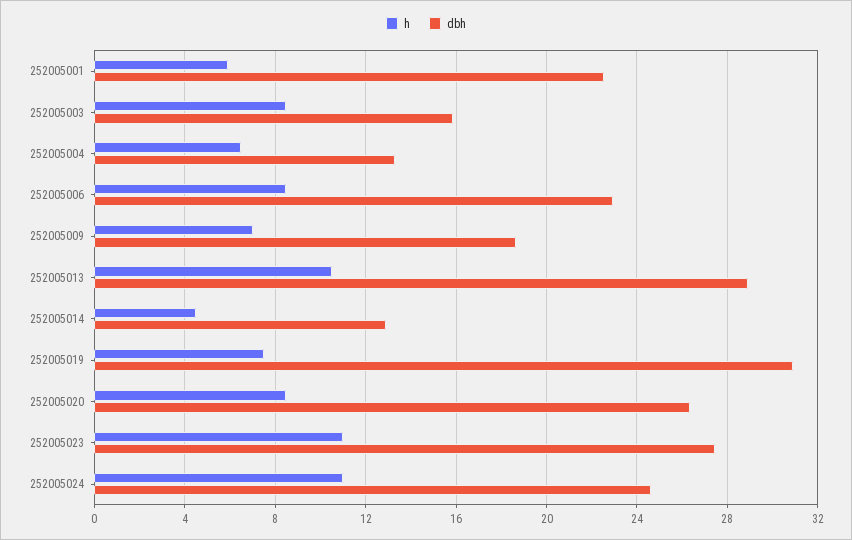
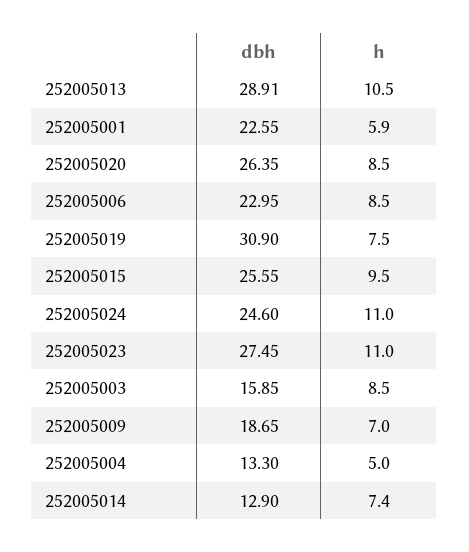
h, 252005004: 6.5 -> 5
h, 252005014: 4.5 -> 7.4
dbh, 252005015: none -> 25.55
h, 252005015: none -> 9.5

